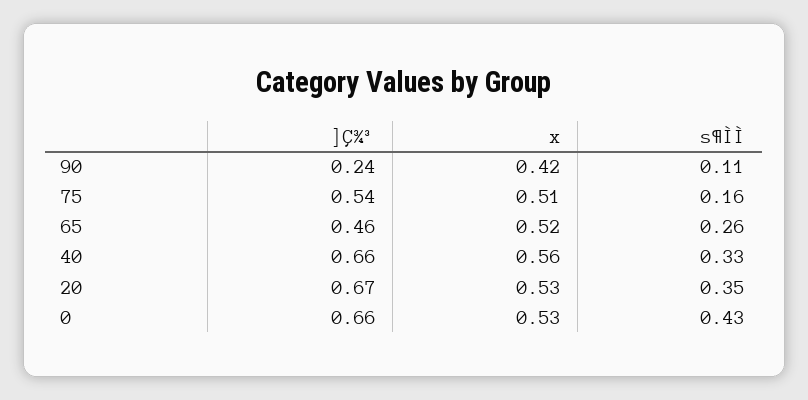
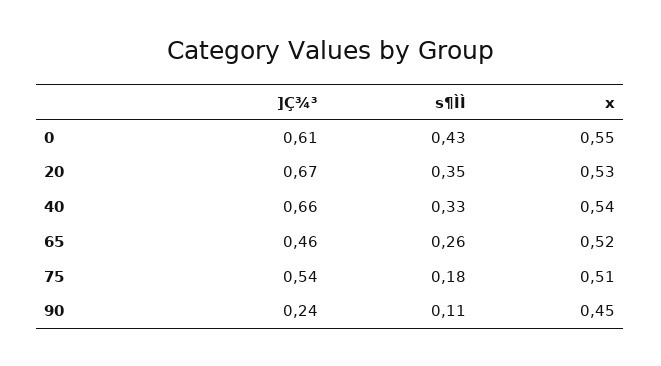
x, 90: 0.42 -> 0.45
s¶ÌÌ, 75: 0.16 -> 0.18
x, 40: 0.56 -> 0.54
]Ç¾³, 0: 0.66 -> 0.61
x, 0: 0.53 -> 0.55

